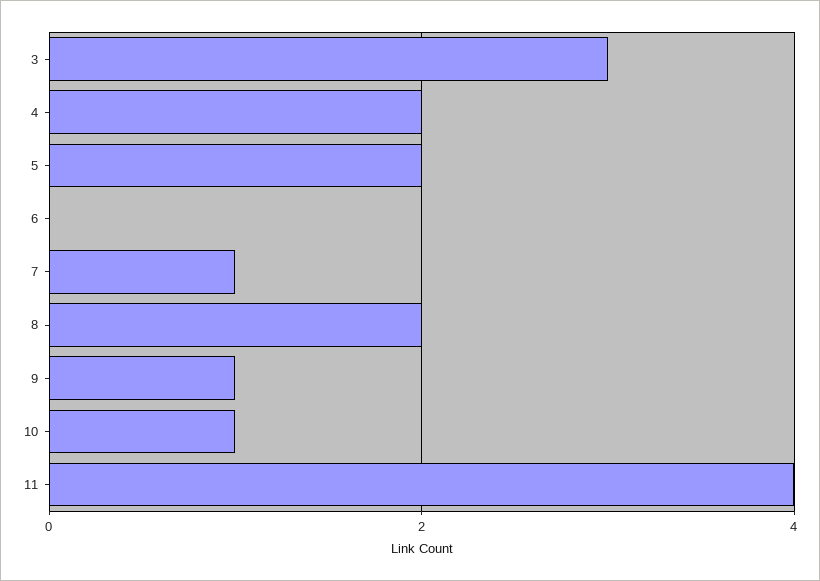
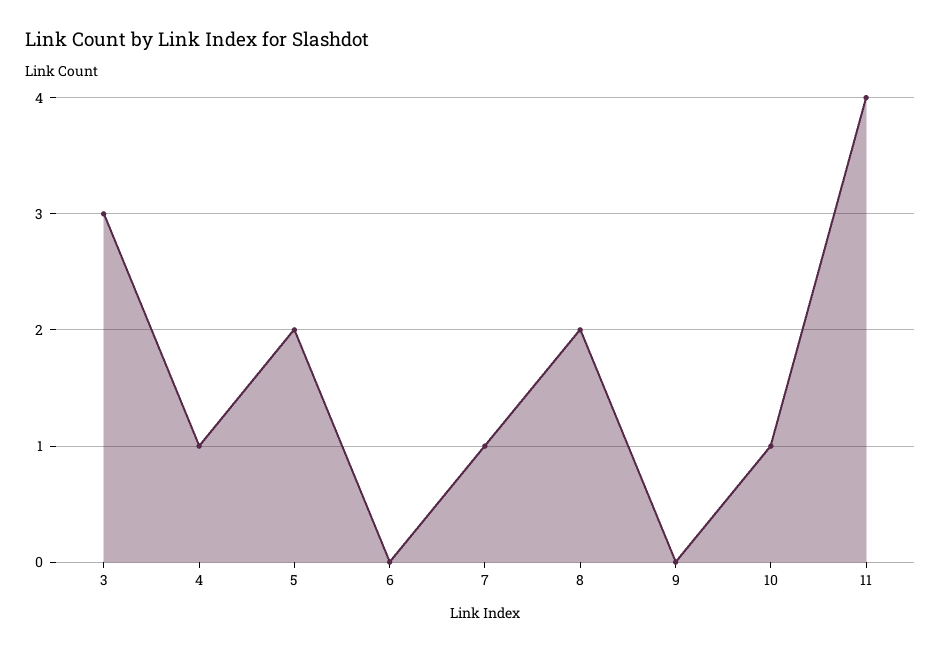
4: 2 -> 1
9: 1 -> 0

